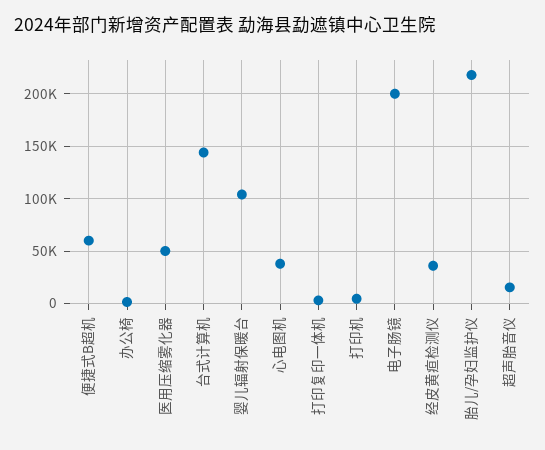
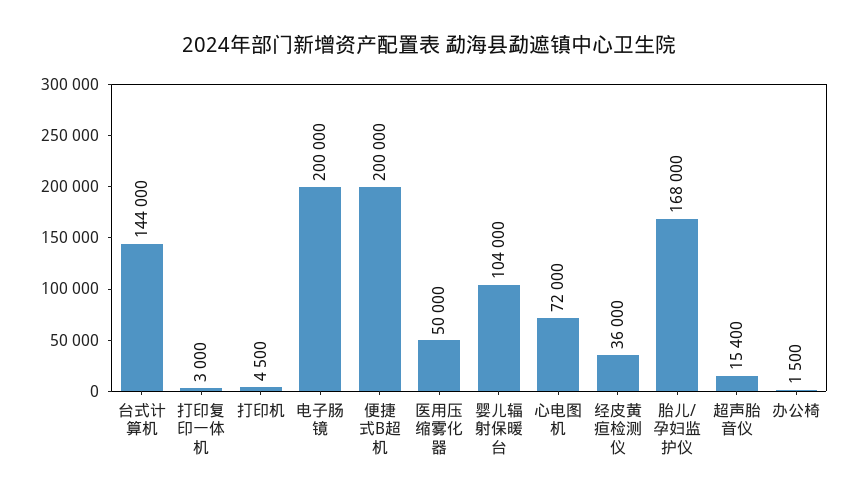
便捷式B超机: 60000 -> 200000
心电图机: 40000 -> 72000
胎儿/孕妇监护仪: 220000 -> 168000

